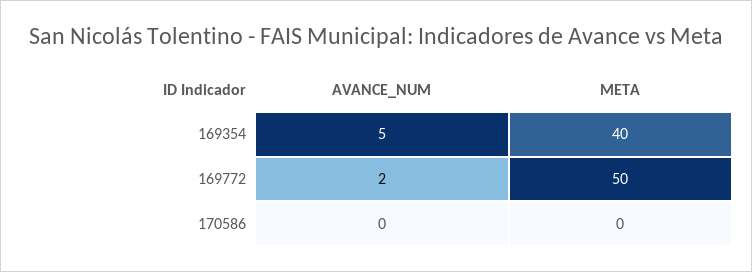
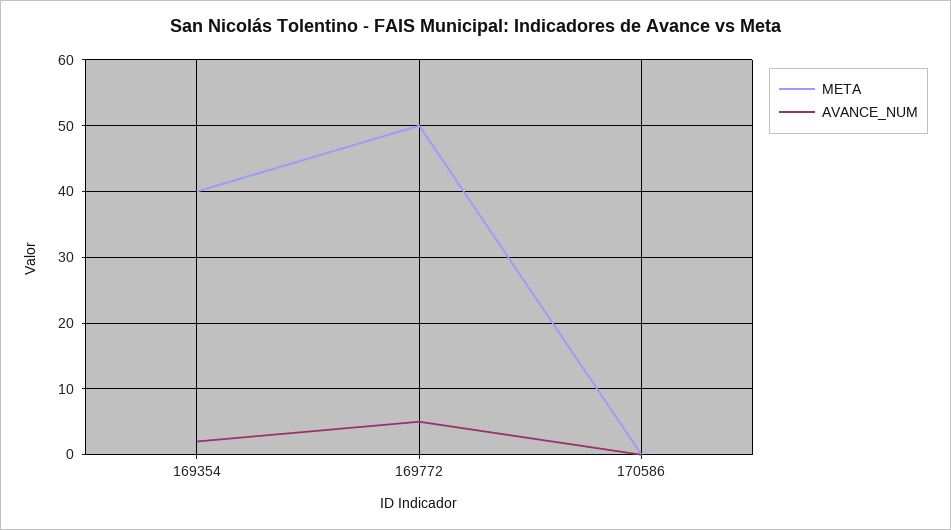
AVANCE_NUM, 169354: 5 -> 2
AVANCE_NUM, 169772: 2 -> 5

